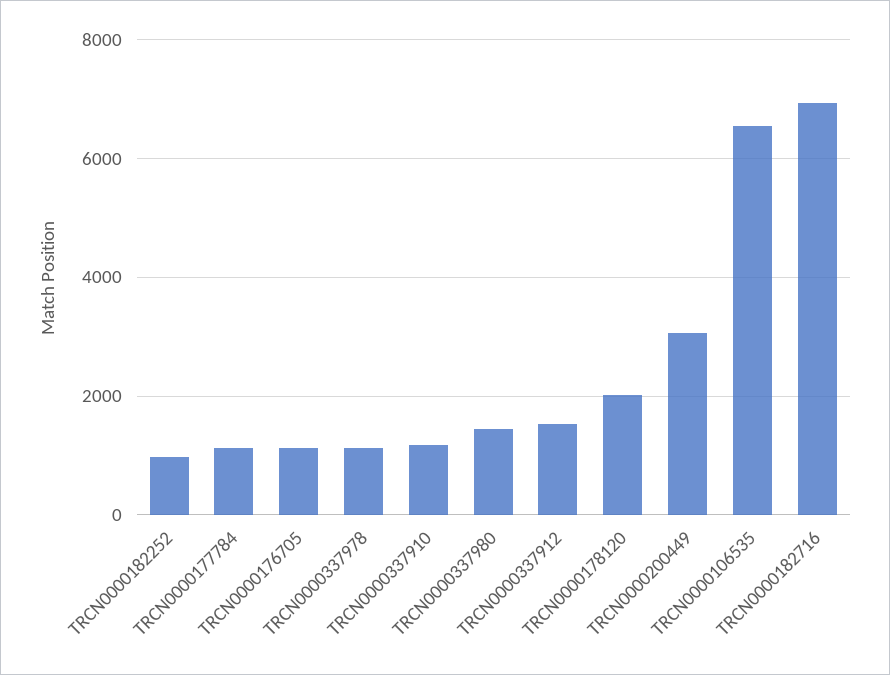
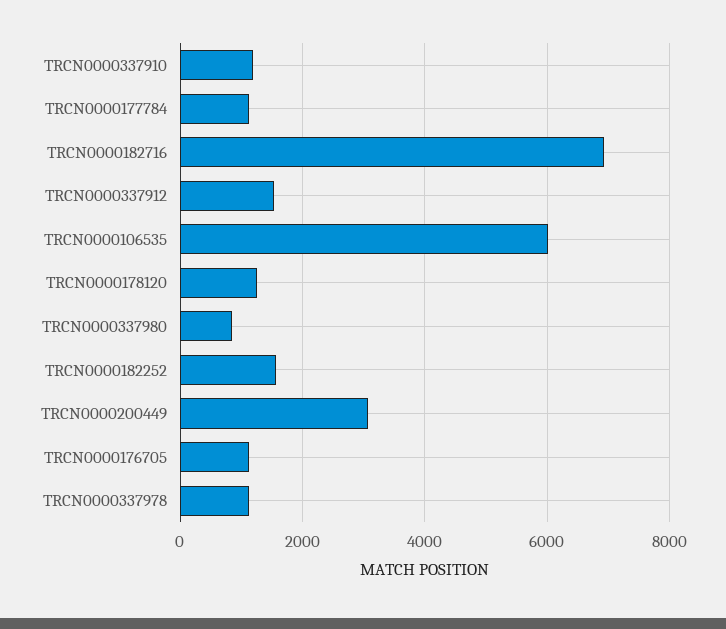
TRCN0000182252: 1000 -> 1600
TRCN0000337980: 1400 -> 800
TRCN0000178120: 2000 -> 1200
TRCN0000106535: 6600 -> 6000

